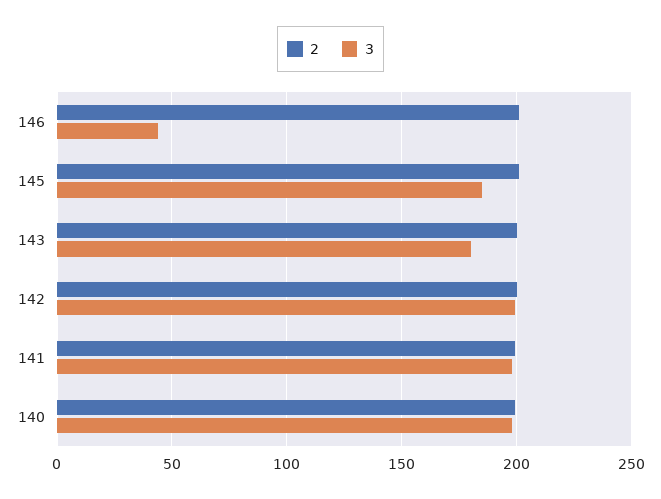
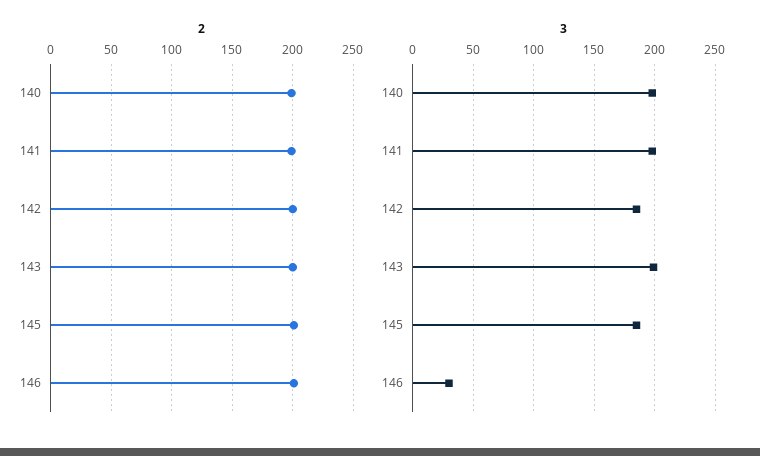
3, 146: 45 -> 30
3, 143: 180 -> 200
3, 142: 200 -> 185

